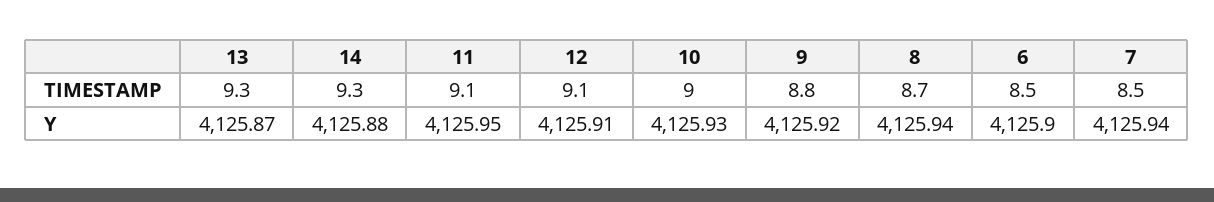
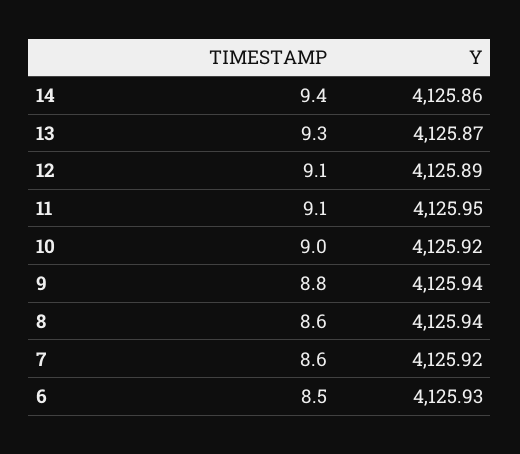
14, TIMESTAMP: 9.3 -> 9.4
8, TIMESTAMP: 8.7 -> 8.6
7, TIMESTAMP: 8.5 -> 8.6
14, Y: 4125.88 -> 4125.86
12, Y: 4125.91 -> 4125.89
10, Y: 4125.93 -> 4125.92
9, Y: 4125.92 -> 4125.94
6, Y: 4125.9 -> 4125.93
7, Y: 4125.94 -> 4125.92

